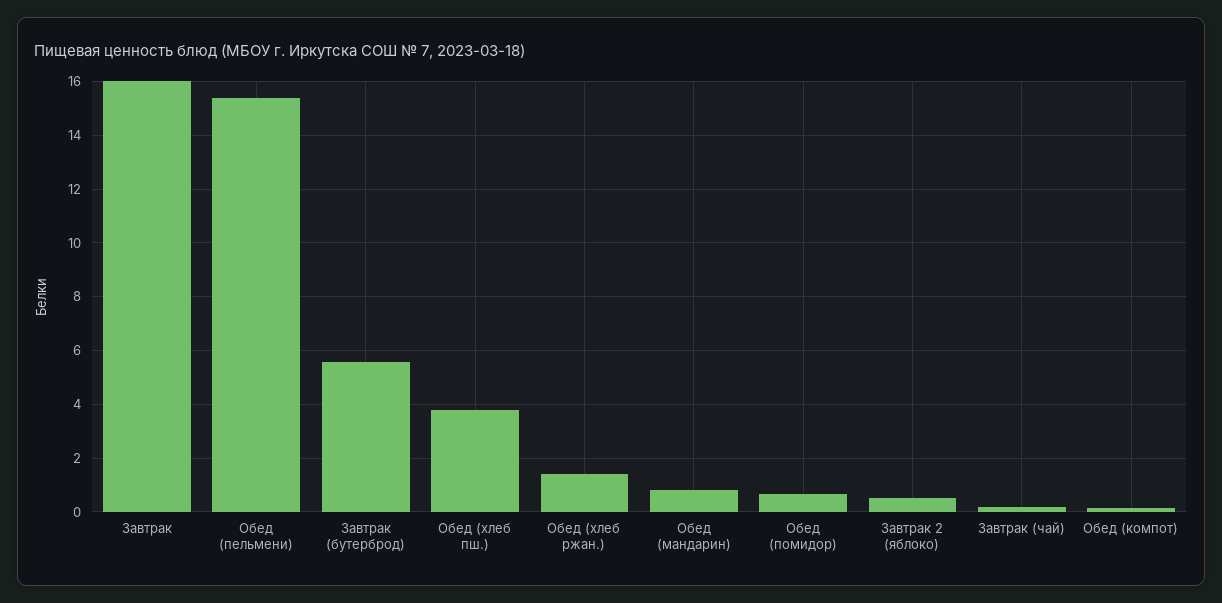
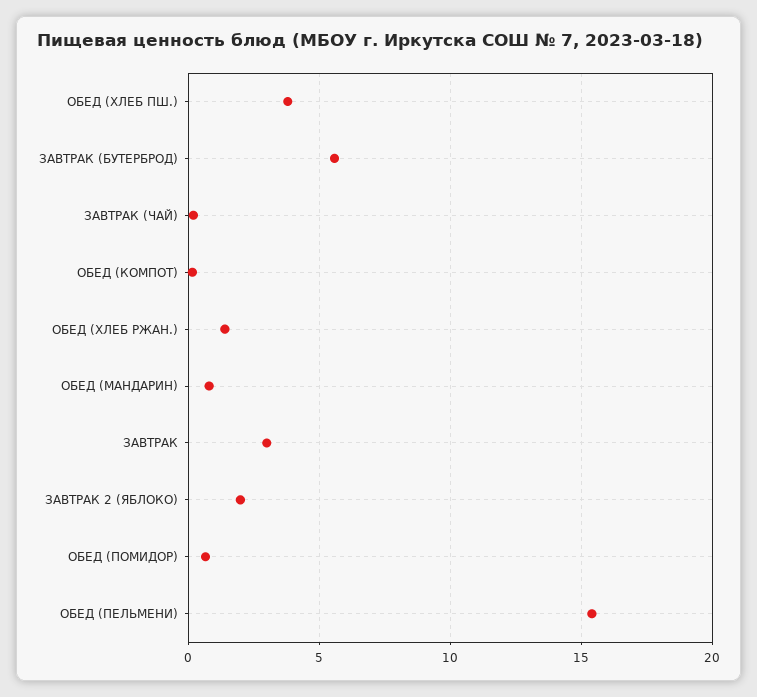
Завтрак: 16 -> 3
Завтрак 2 (яблоко): 0.5 -> 2

